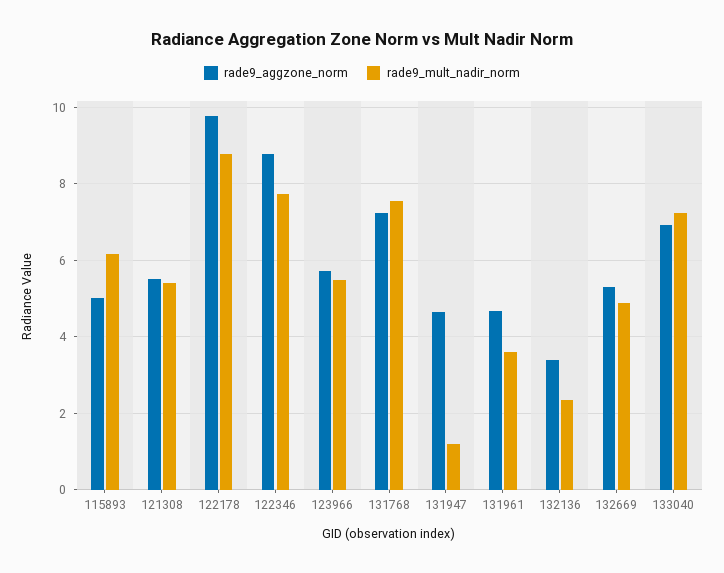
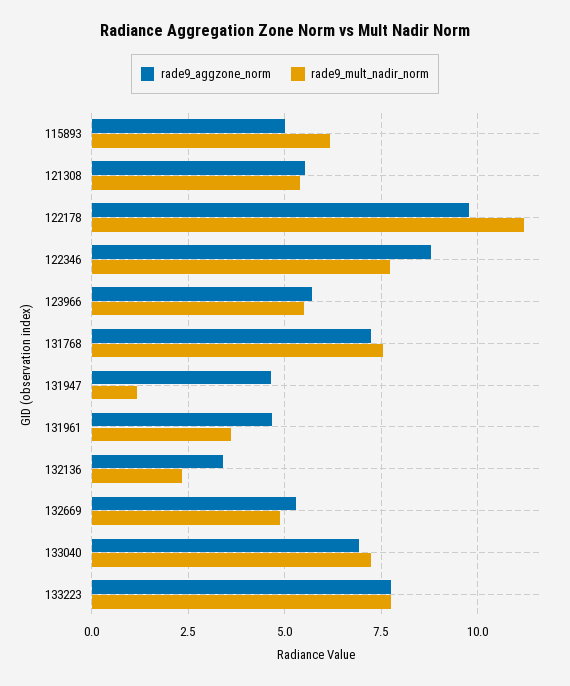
rade9_mult_nadir_norm, 122178: 8.8 -> 11.25
rade9_aggzone_norm, 133223: none -> 7.75
rade9_mult_nadir_norm, 133223: none -> 7.75

